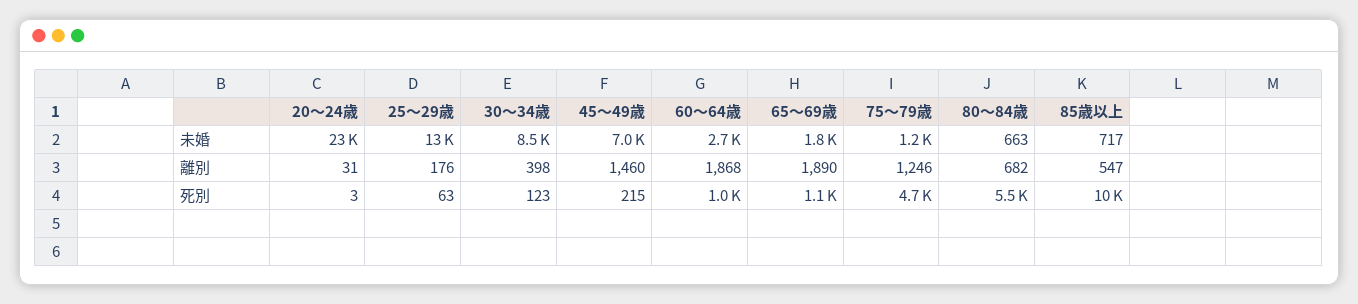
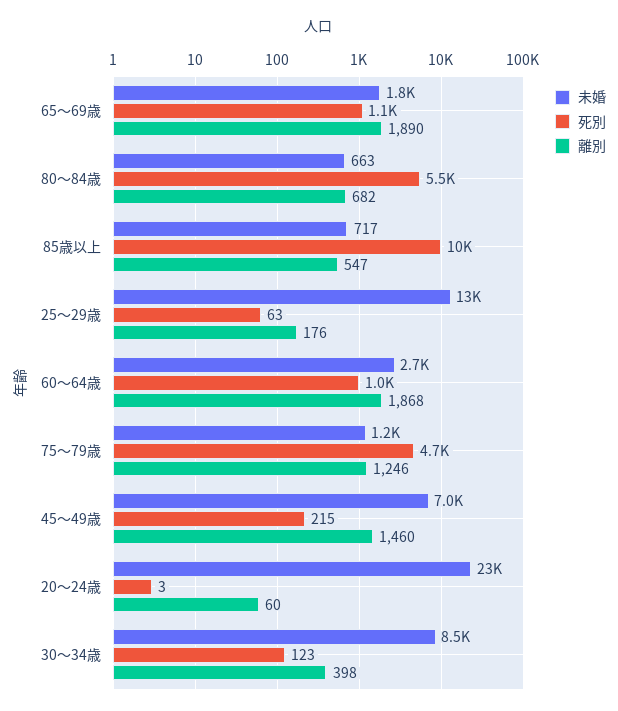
離別, 20～24歳: 31 -> 60

